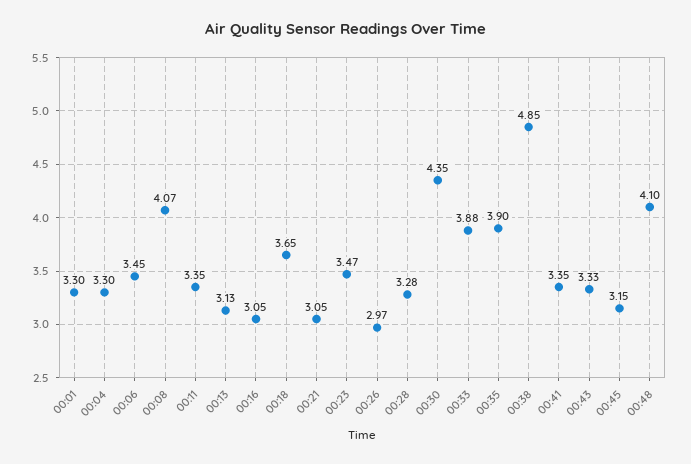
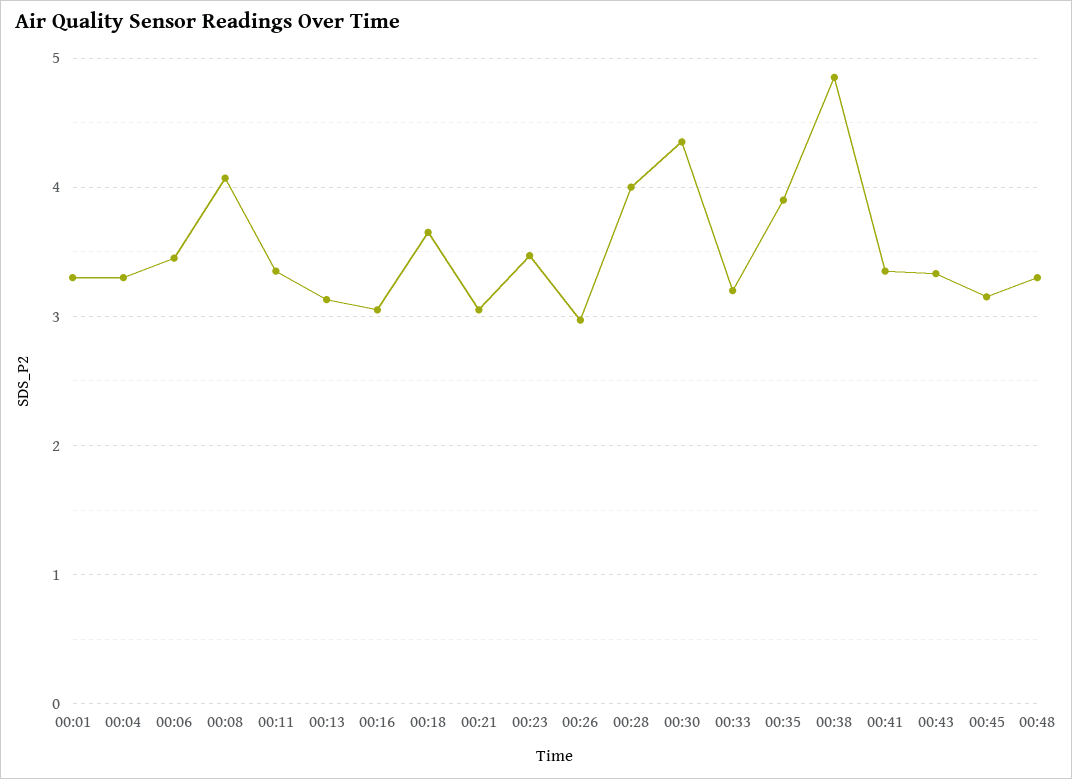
00:28: 3.28 -> 4
00:33: 3.88 -> 3.2
00:48: 4.1 -> 3.3

